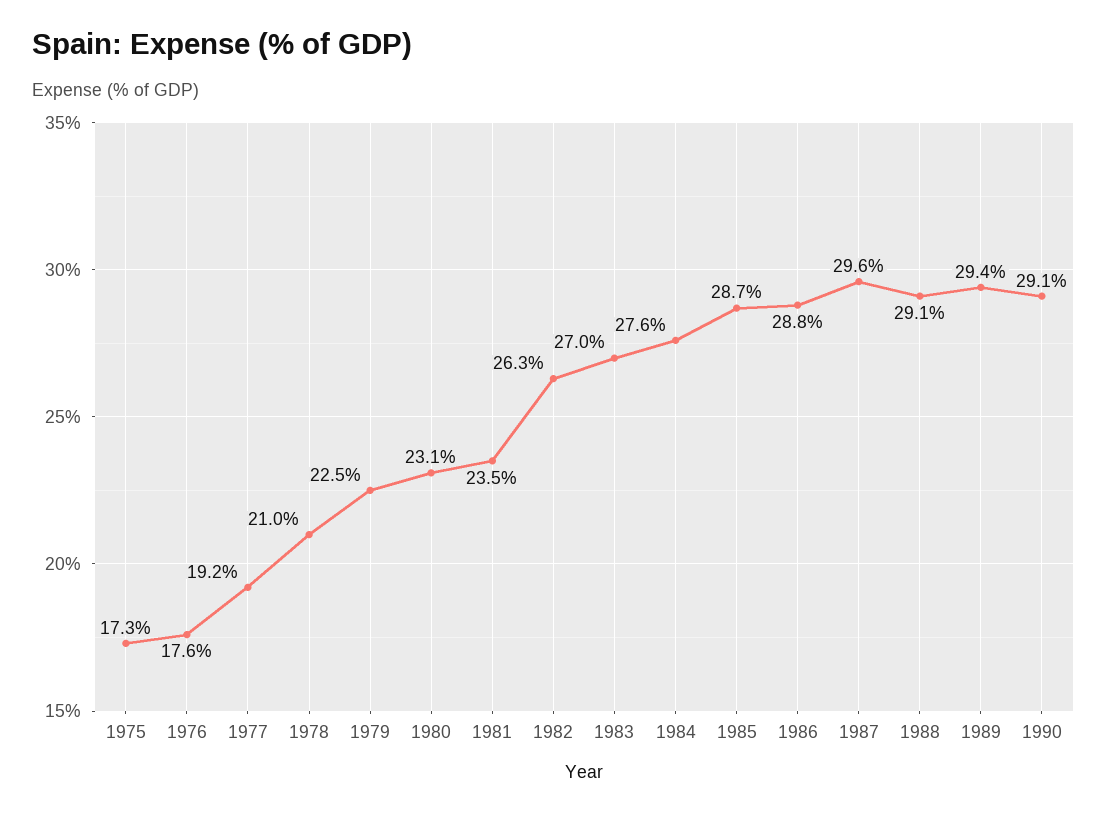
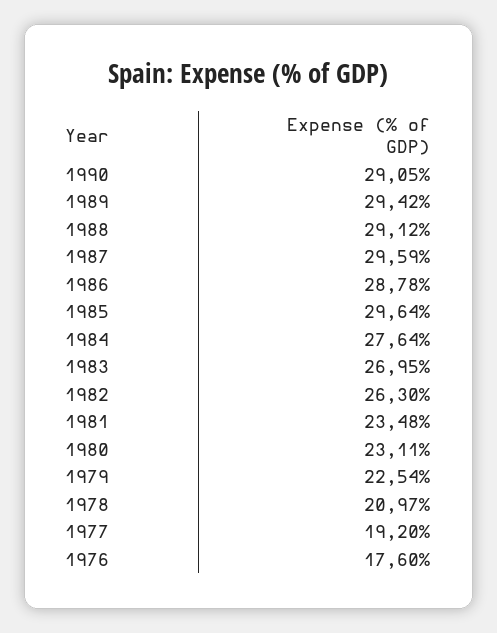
1975: 17.3 -> none
1985: 28.7 -> 29.64

